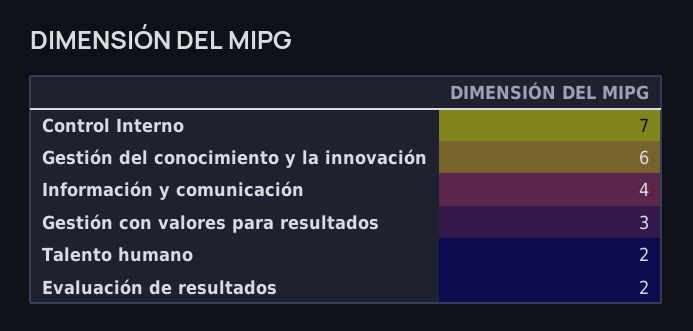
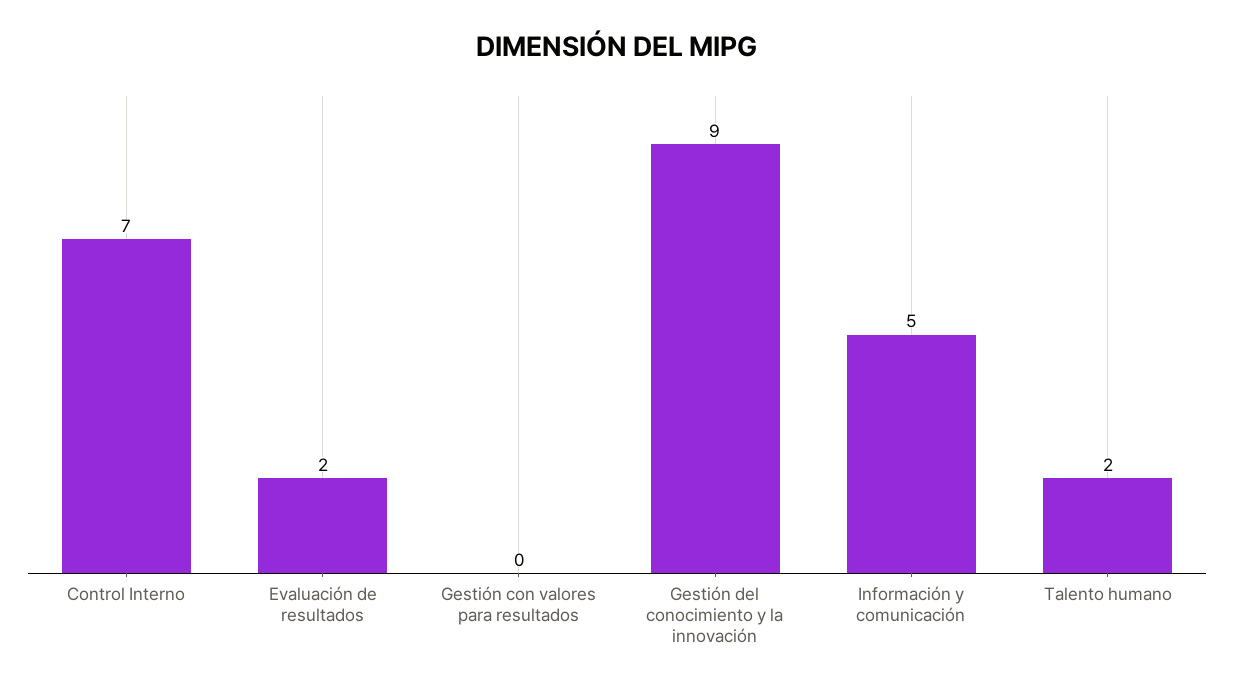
Gestión del conocimiento y la innovación: 6 -> 9
Información y comunicación: 4 -> 5
Gestión con valores para resultados: 3 -> 0

